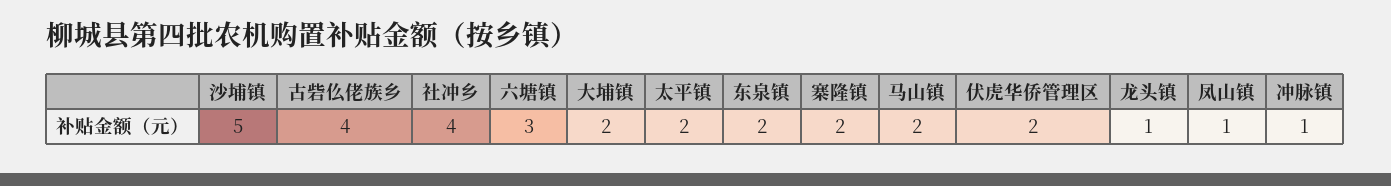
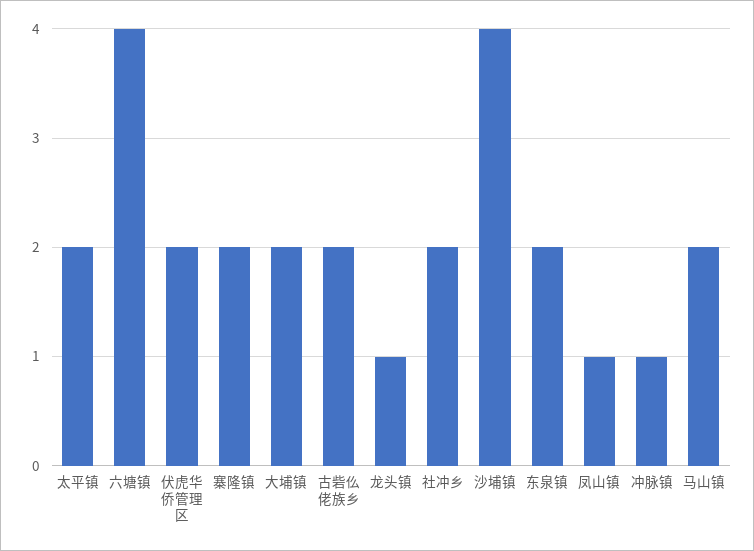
沙埔镇: 5 -> 4
古砦仫佬族乡: 4 -> 2
社冲乡: 4 -> 2
六塘镇: 3 -> 4

